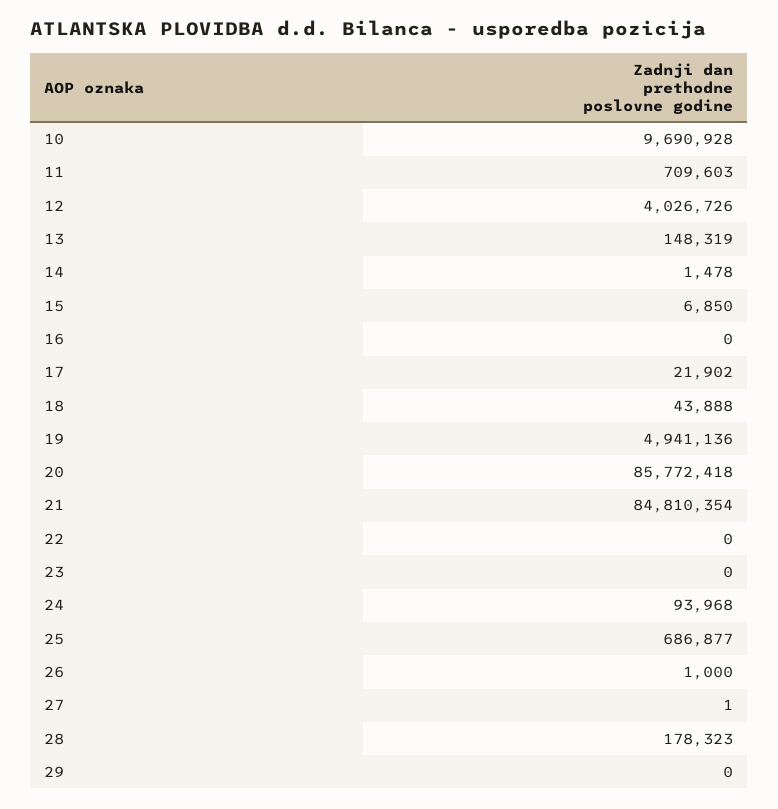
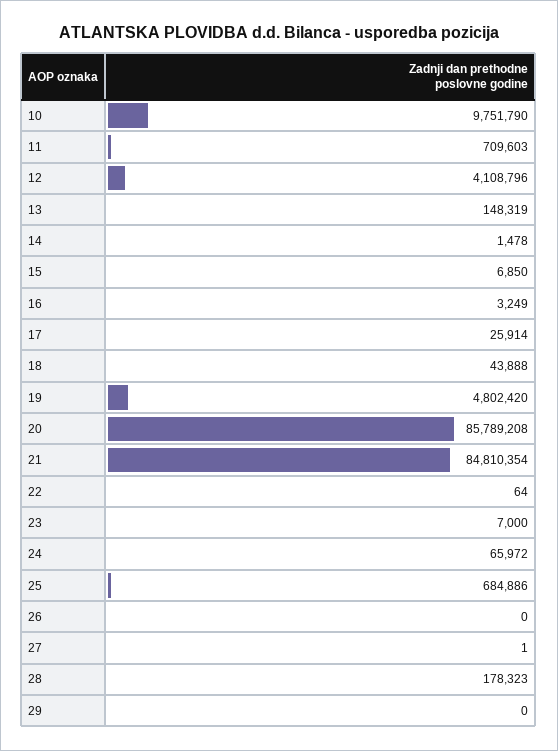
10: 9690928 -> 9751790
12: 4026726 -> 4108796
16: 0 -> 3249
17: 21902 -> 25914
19: 4941136 -> 4802420
20: 85772418 -> 85789208
22: 0 -> 64
23: 0 -> 7000
24: 93968 -> 65972
25: 686877 -> 684886
26: 1000 -> 0

